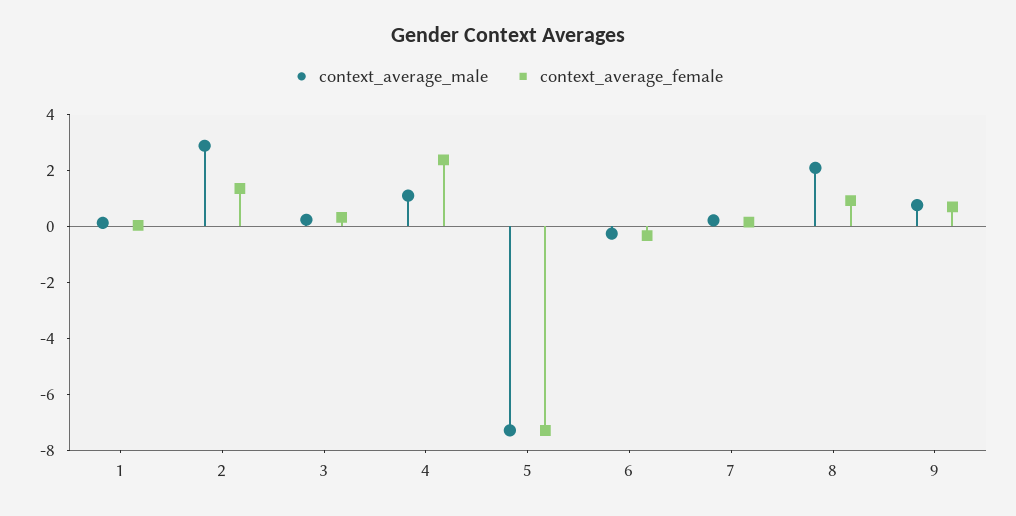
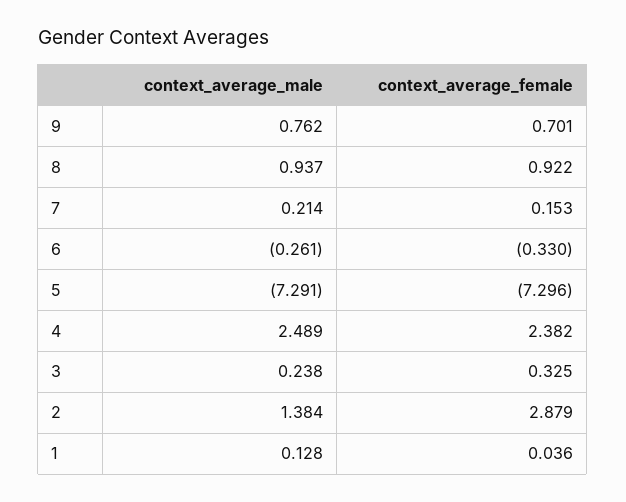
context_average_male, 2: 3 -> 1.384
context_average_female, 2: 1.5 -> 2.879
context_average_male, 4: 1 -> 2.489
context_average_male, 8: 2 -> 0.937

